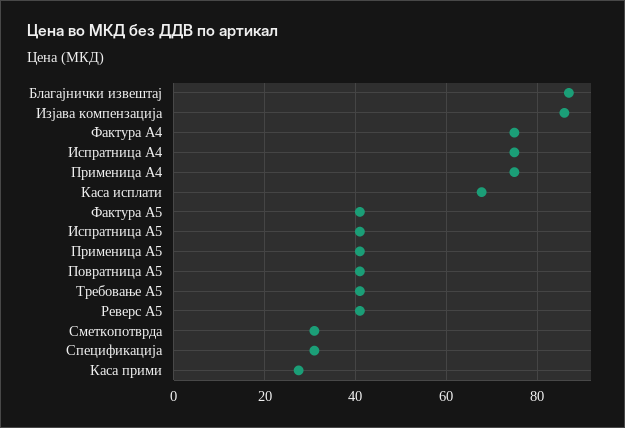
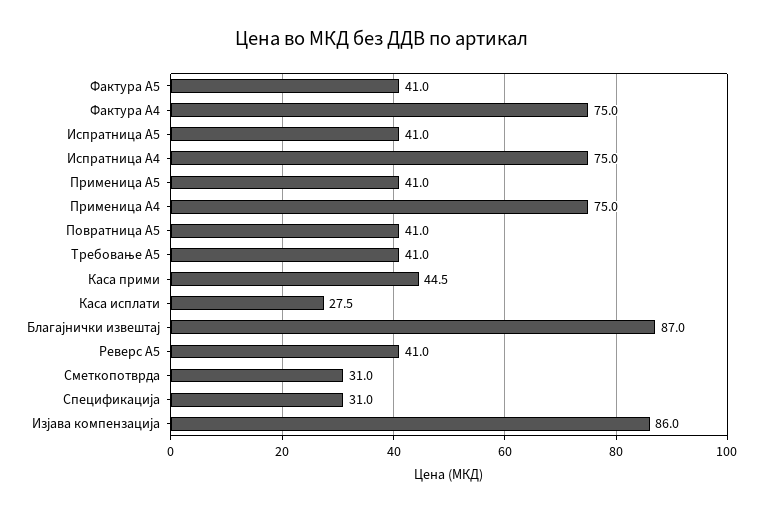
Каса исплати: 68 -> 27.5
Каса прими: 28 -> 44.5

